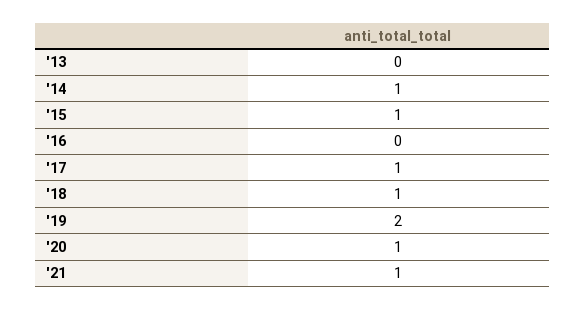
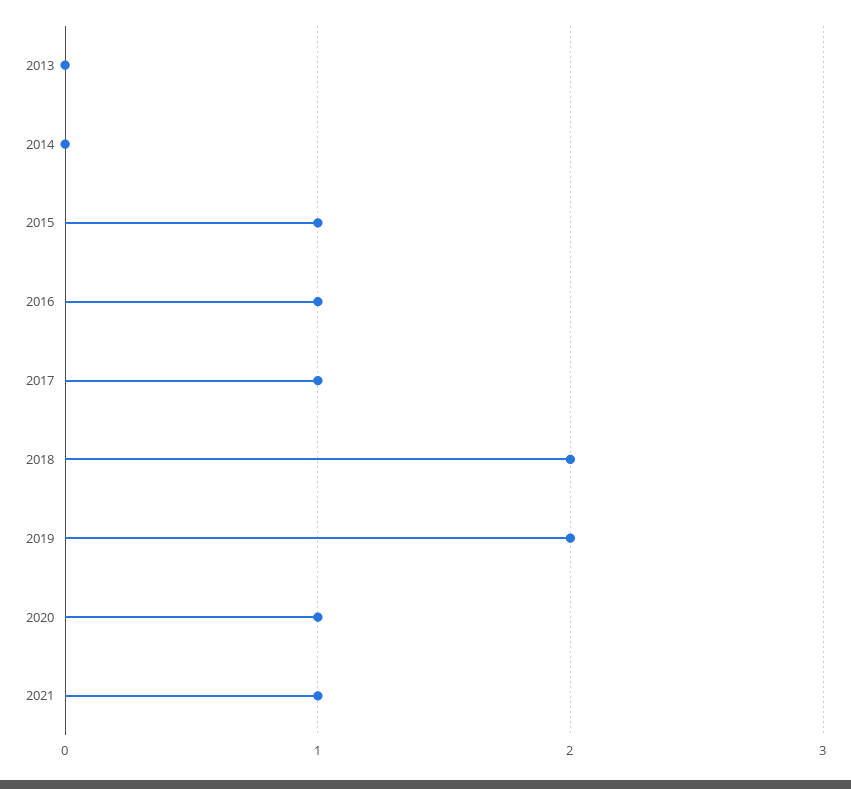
'14: 1 -> 0
'16: 0 -> 1
'18: 1 -> 2

